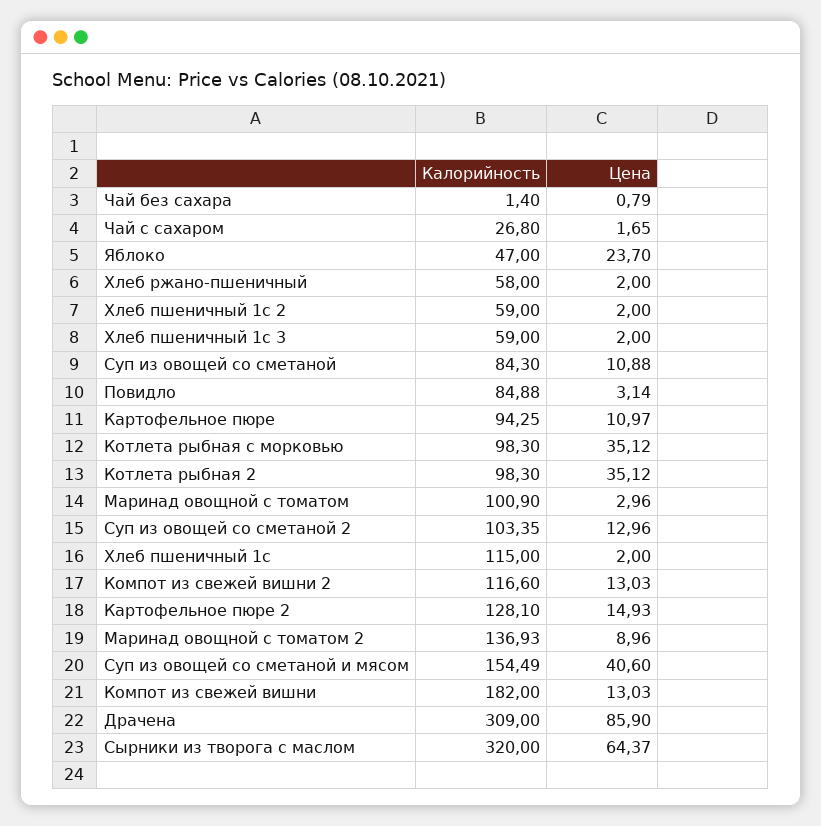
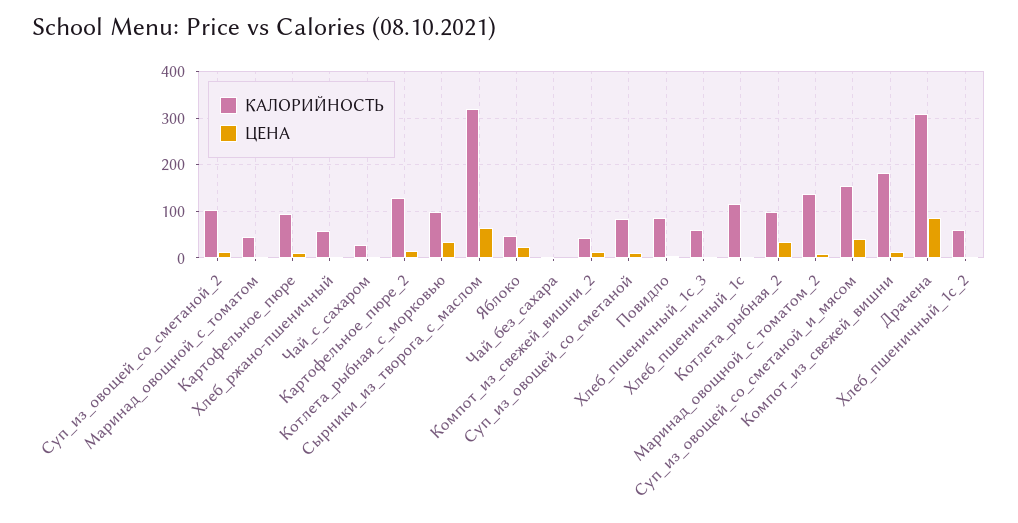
Калорийность, Маринад овощной с томатом: 100.9 -> 40
Калорийность, Компот из свежей вишни 2: 116.6 -> 40

